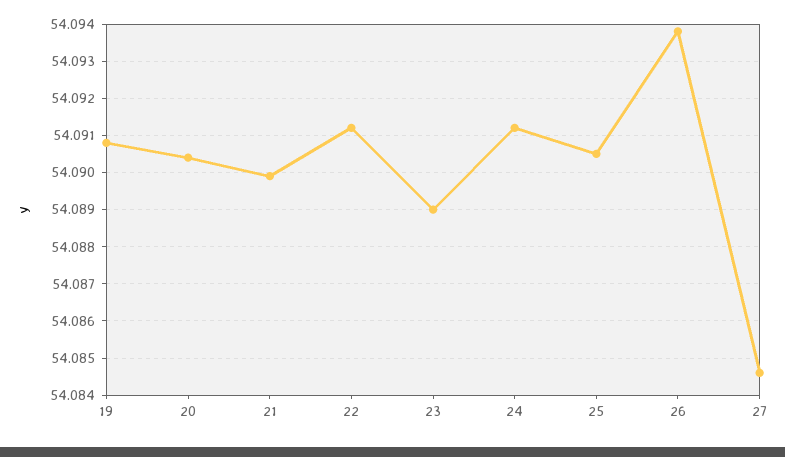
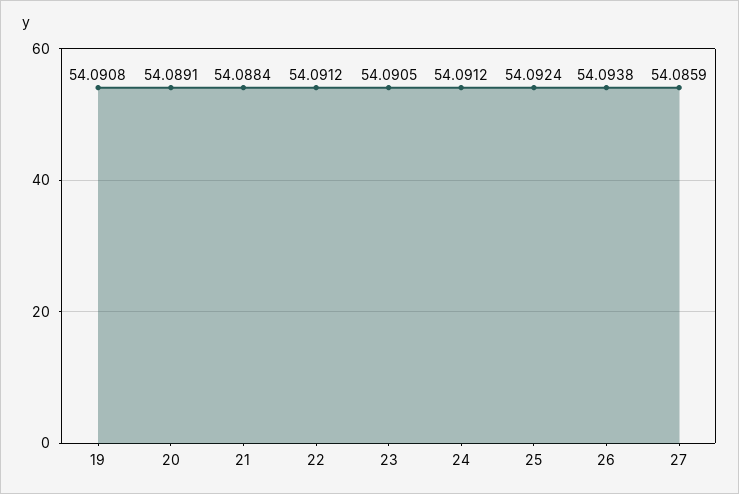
20: 54.0905 -> 54.0891
21: 54.09 -> 54.0884
23: 54.089 -> 54.0905
25: 54.0905 -> 54.0924
27: 54.0845 -> 54.0859

